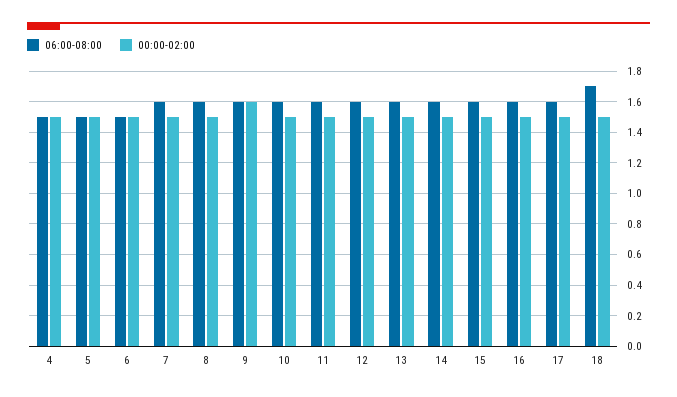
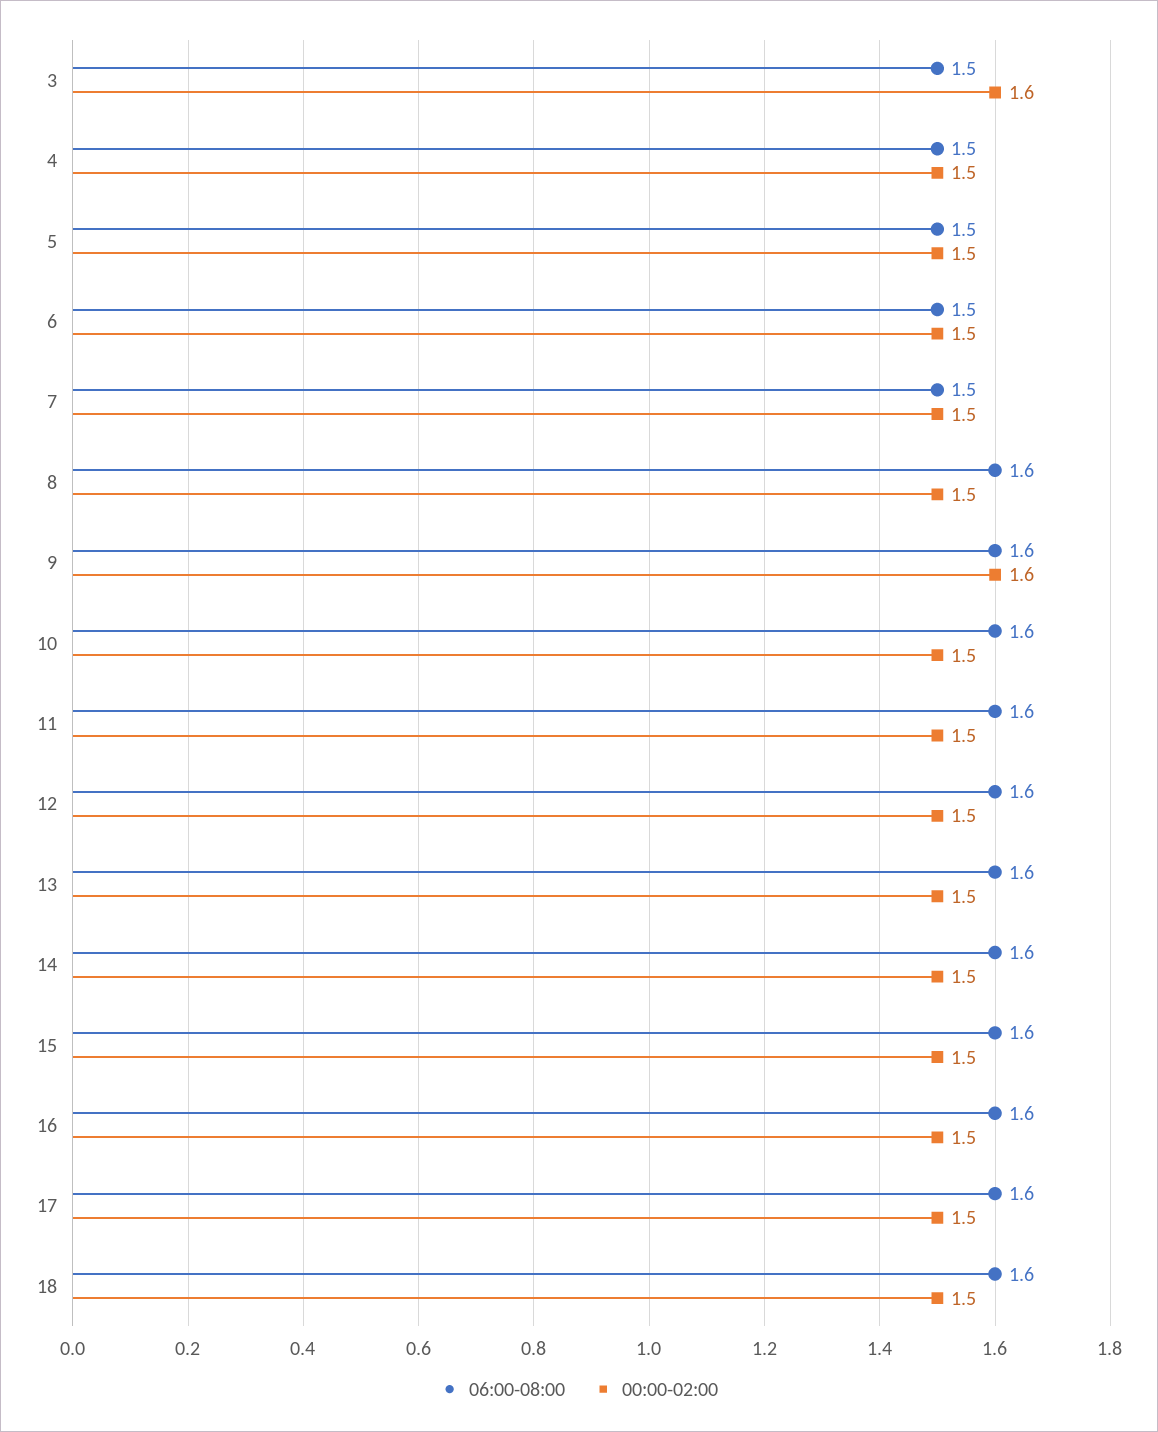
06:00-08:00, 7: 1.6 -> 1.5
06:00-08:00, 18: 1.7 -> 1.6
06:00-08:00, 3: none -> 1.5
00:00-02:00, 3: none -> 1.6

